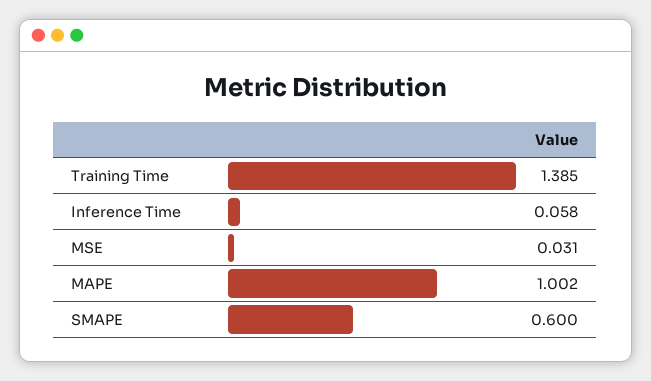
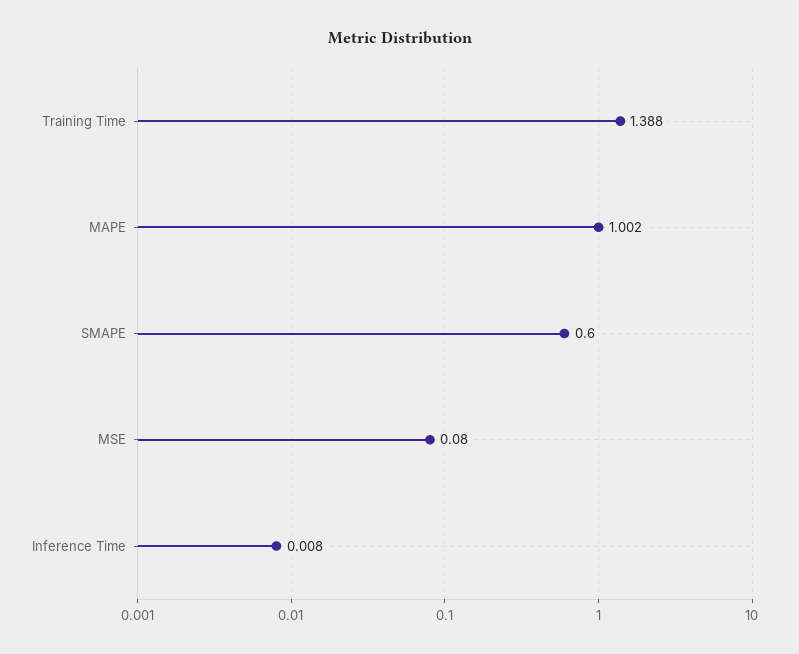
Training Time: 1.385 -> 1.388
Inference Time: 0.058 -> 0.008
MSE: 0.031 -> 0.08

